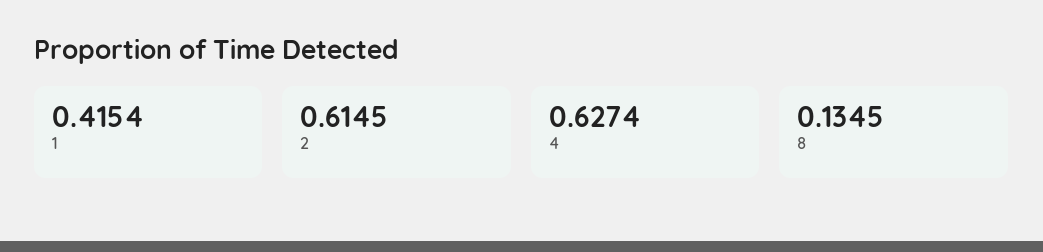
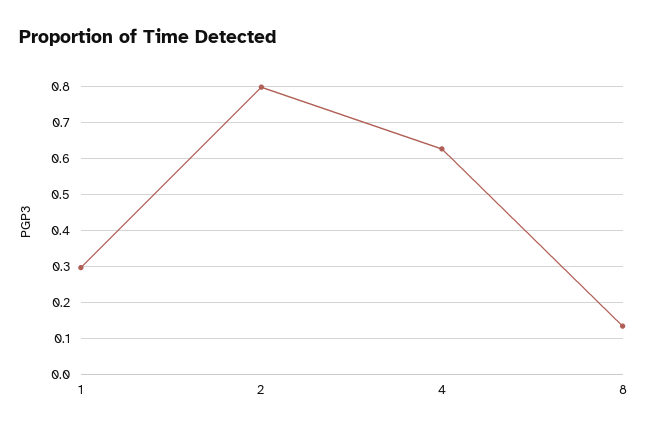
1: 0.4154 -> 0.3
2: 0.6145 -> 0.8

